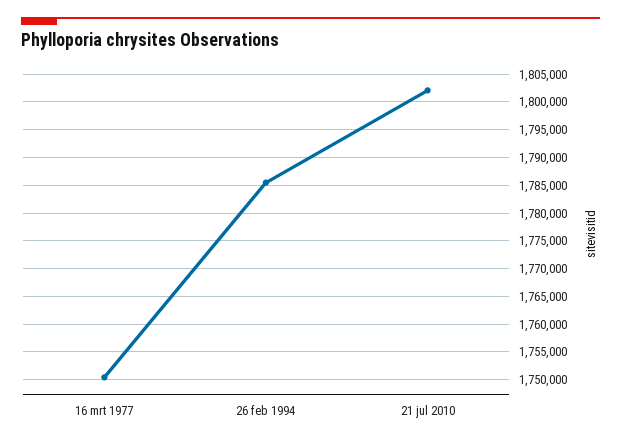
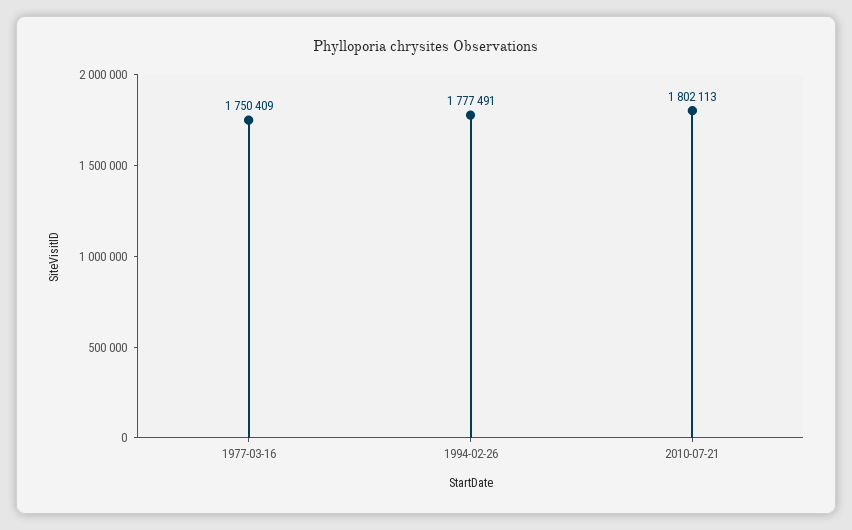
26 feb 1994: 1785000 -> 1777491

